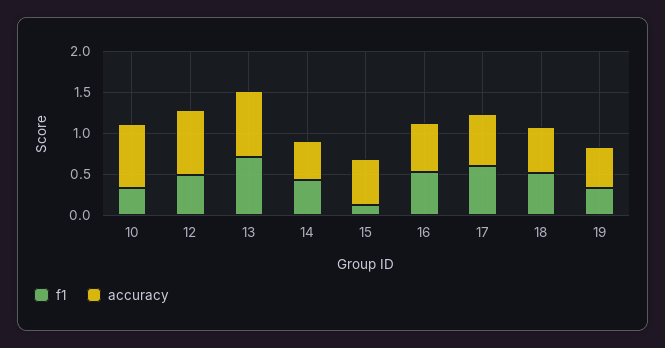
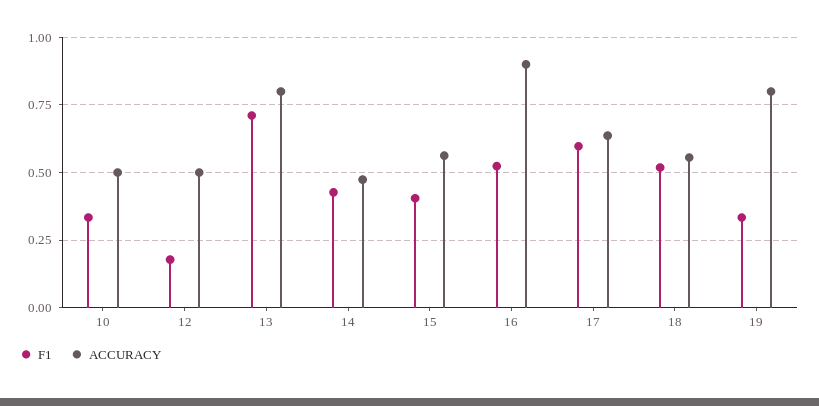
accuracy, 10: 0.8 -> 0.5
f1, 12: 0.5 -> 0.175
accuracy, 12: 0.8 -> 0.5
f1, 15: 0.1 -> 0.4
accuracy, 16: 0.6 -> 0.9
accuracy, 19: 0.5 -> 0.8

